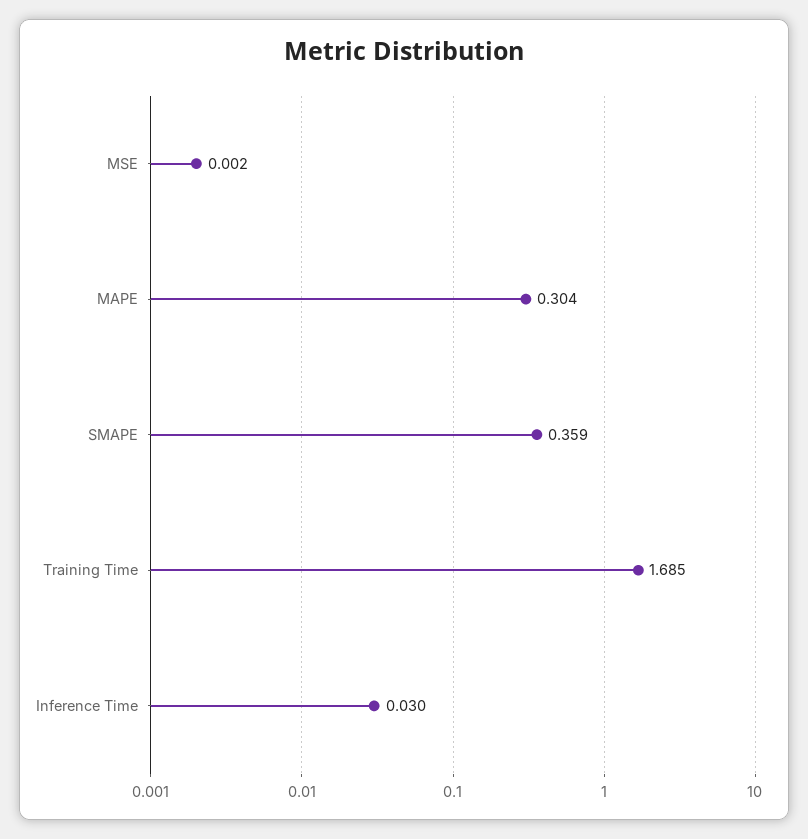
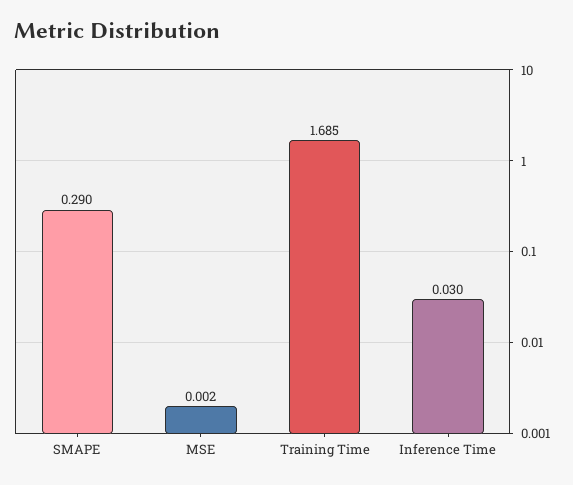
MAPE: 0.304 -> none
SMAPE: 0.359 -> 0.29

